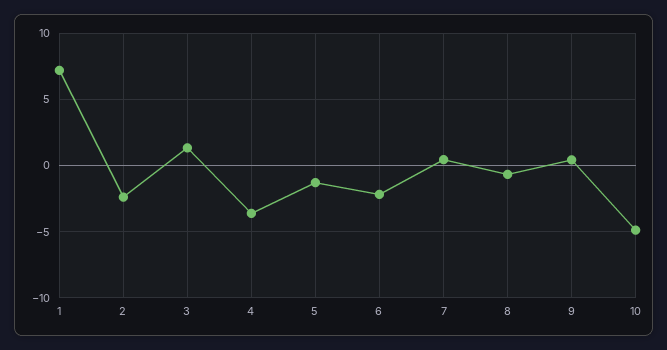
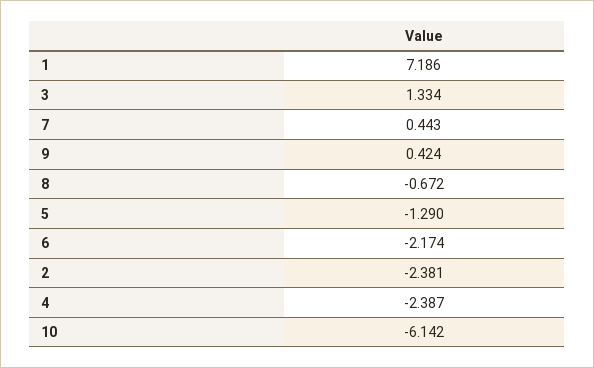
4: -3.5 -> -2.387
10: -5 -> -6.142

